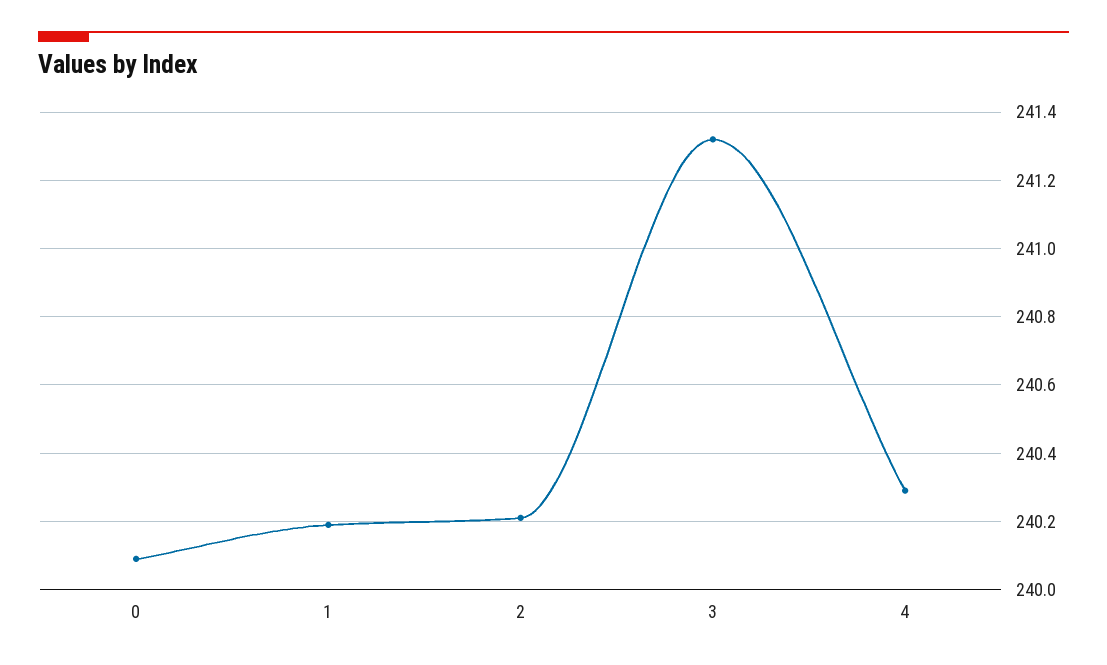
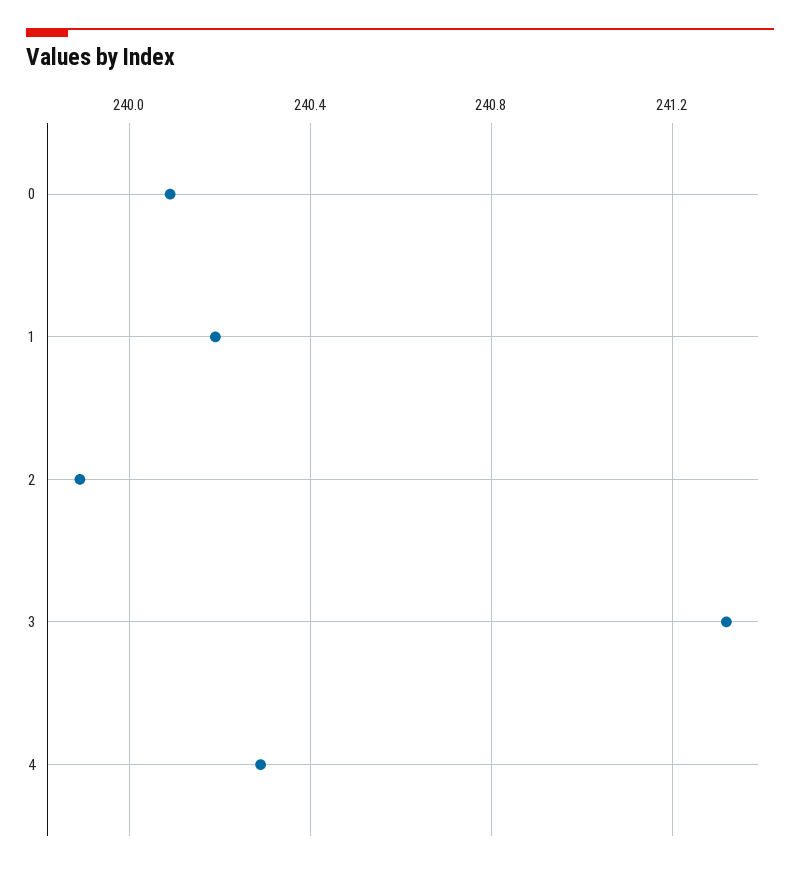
2: 240.2 -> 239.9

